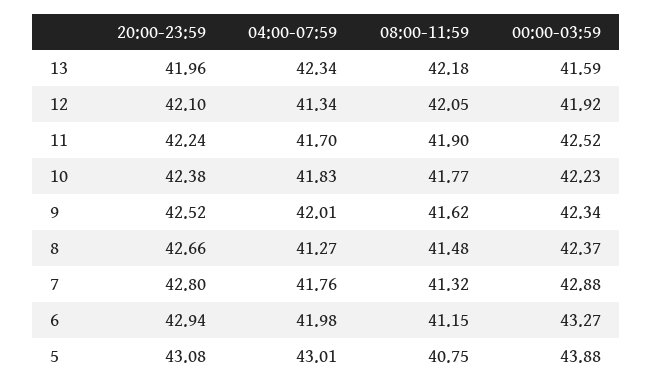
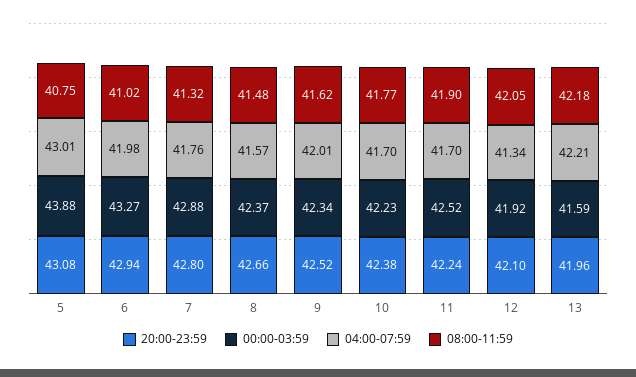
04:00-07:59, 13: 42.34 -> 42.21
04:00-07:59, 10: 41.83 -> 41.7
04:00-07:59, 8: 41.27 -> 41.57
08:00-11:59, 6: 41.15 -> 41.02

